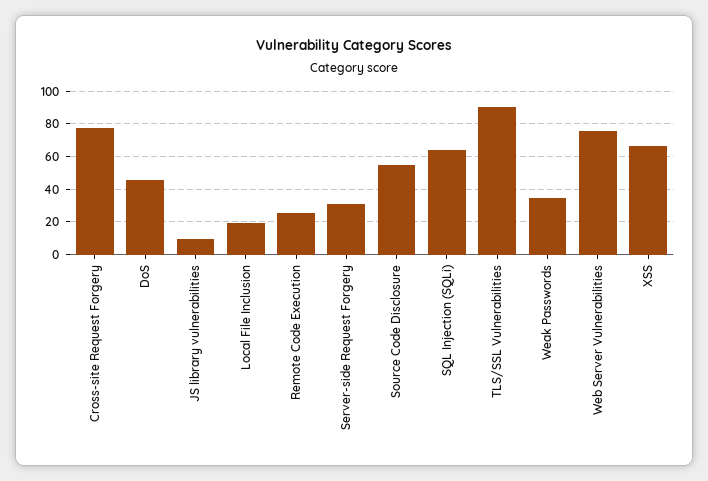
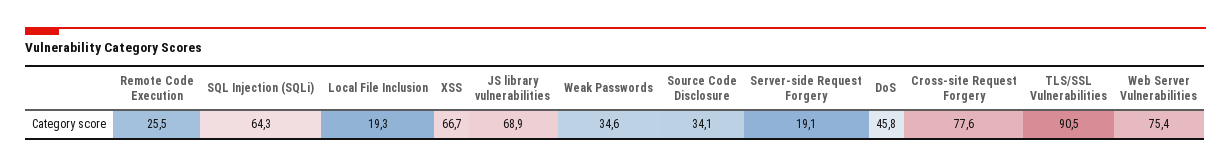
JS library vulnerabilities: 10 -> 68.9
Server-side Request Forgery: 30 -> 19.1
Source Code Disclosure: 55 -> 34.1

